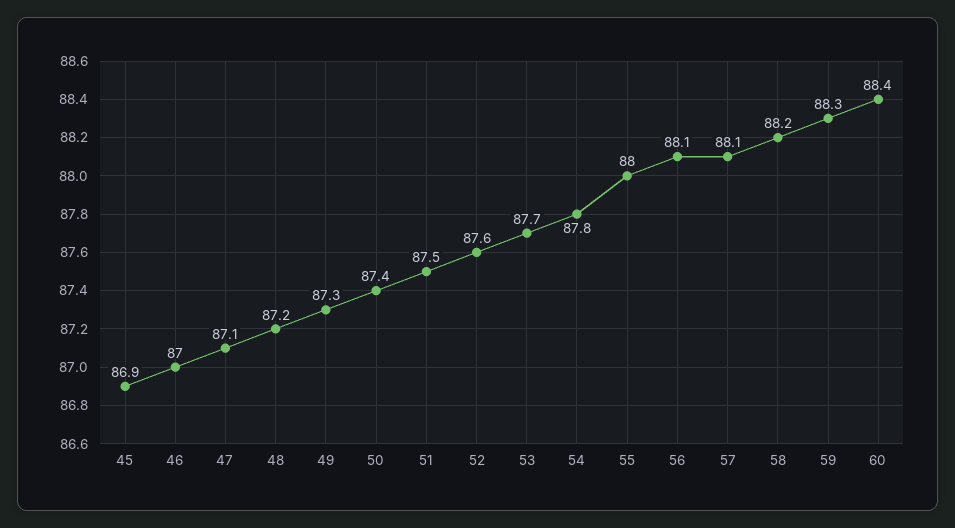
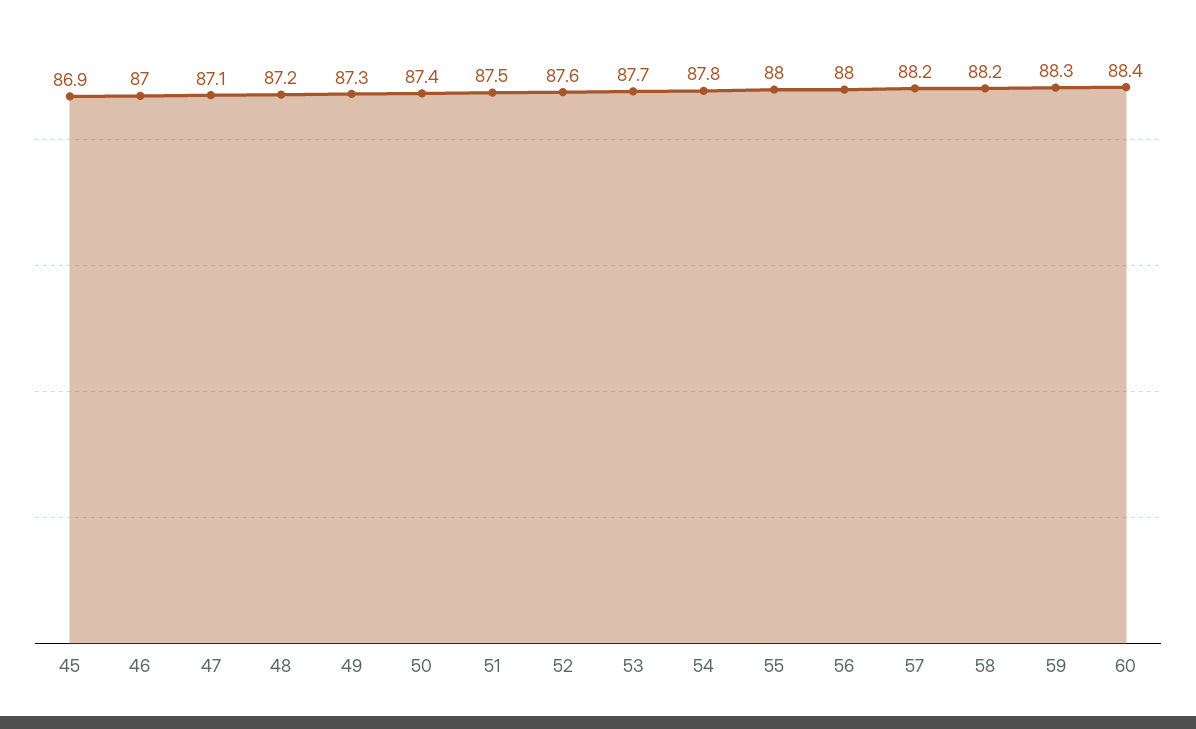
56: 88.1 -> 88
57: 88.1 -> 88.2

